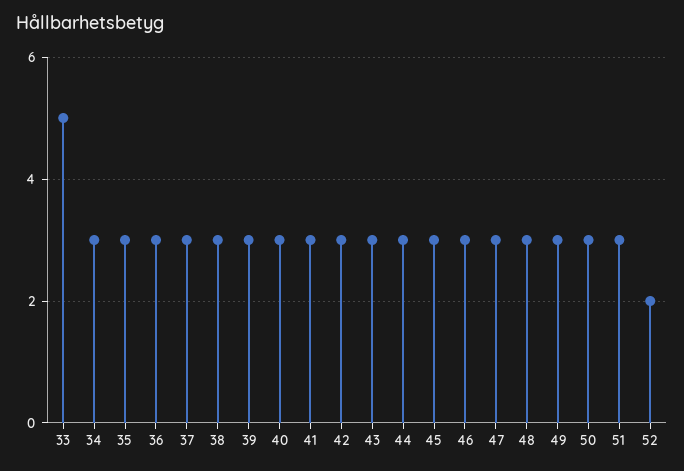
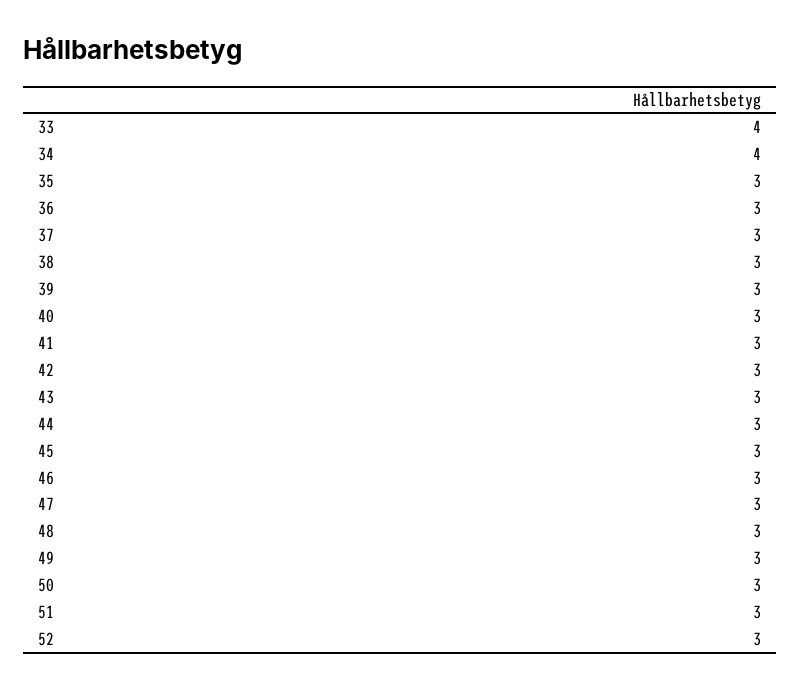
33: 5 -> 4
34: 3 -> 4
52: 2 -> 3

